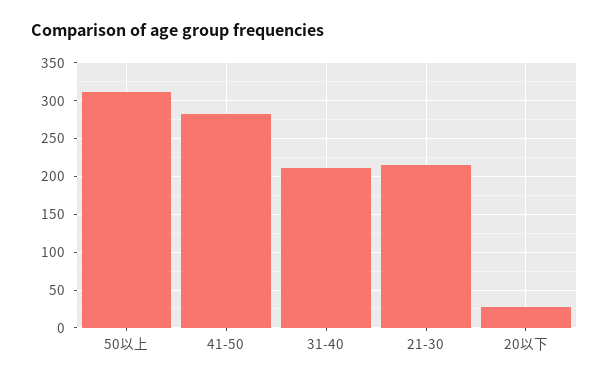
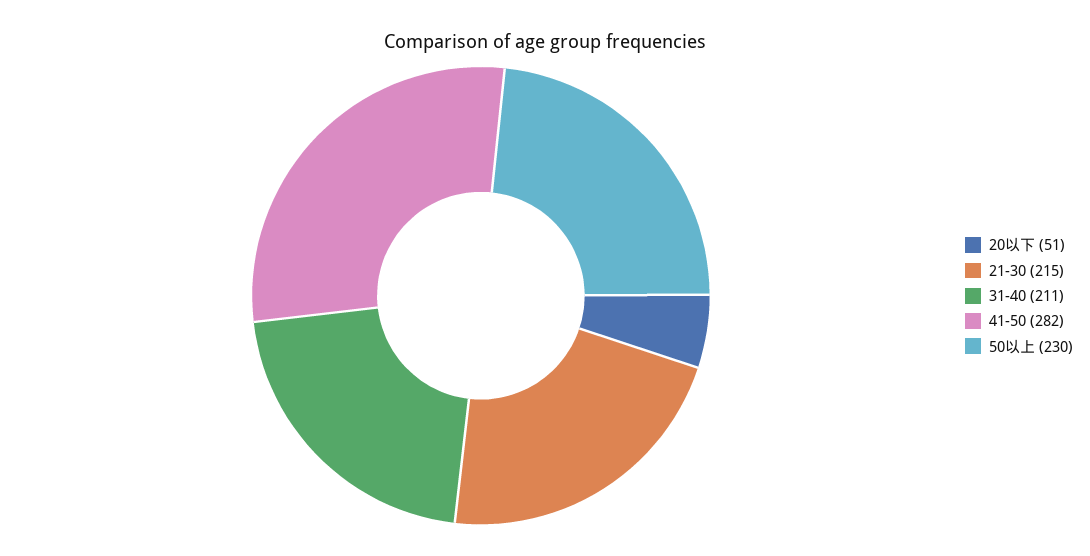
50以上: 310 -> 230
20以下: 30 -> 51

